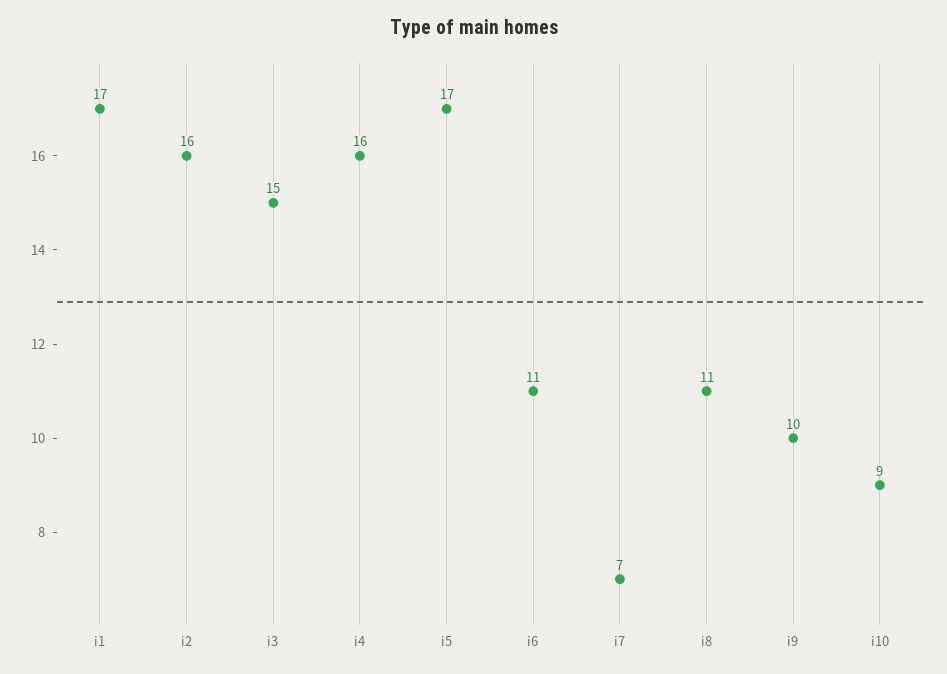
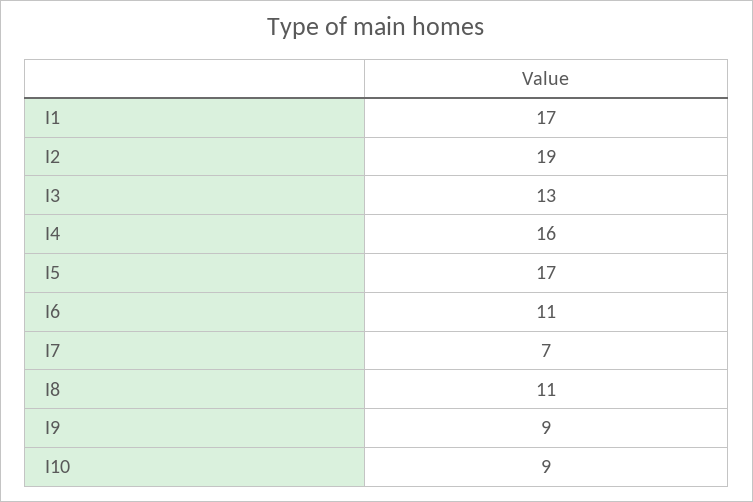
i2: 16 -> 19
i3: 15 -> 13
i9: 10 -> 9

